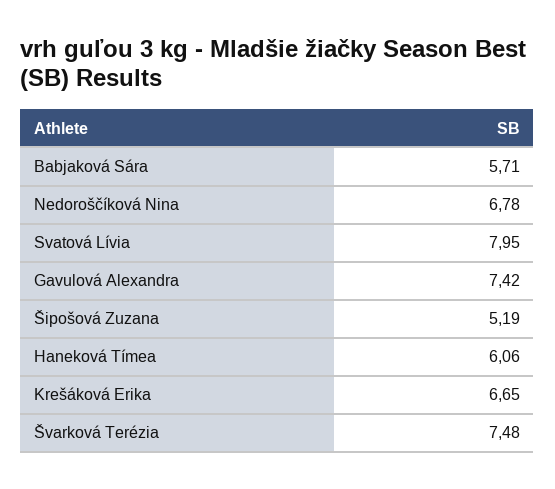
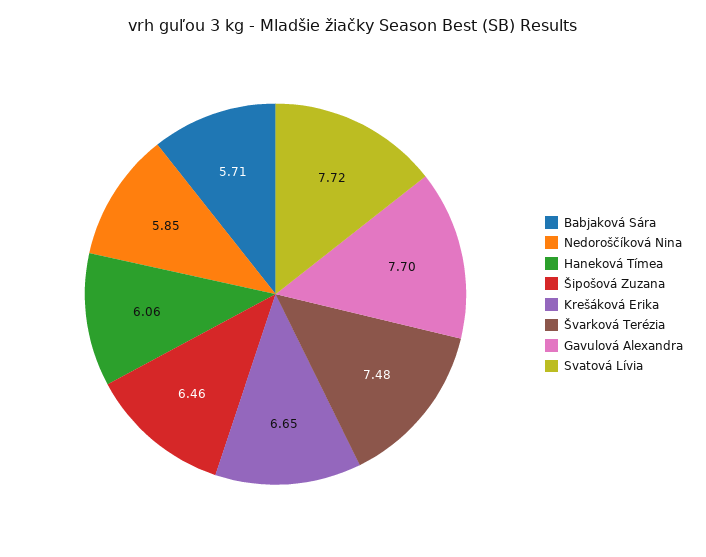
Nedoroščíková Nina: 6.78 -> 5.85
Svatová Lívia: 7.95 -> 7.72
Gavulová Alexandra: 7.42 -> 7.7
Šipošová Zuzana: 5.19 -> 6.46

